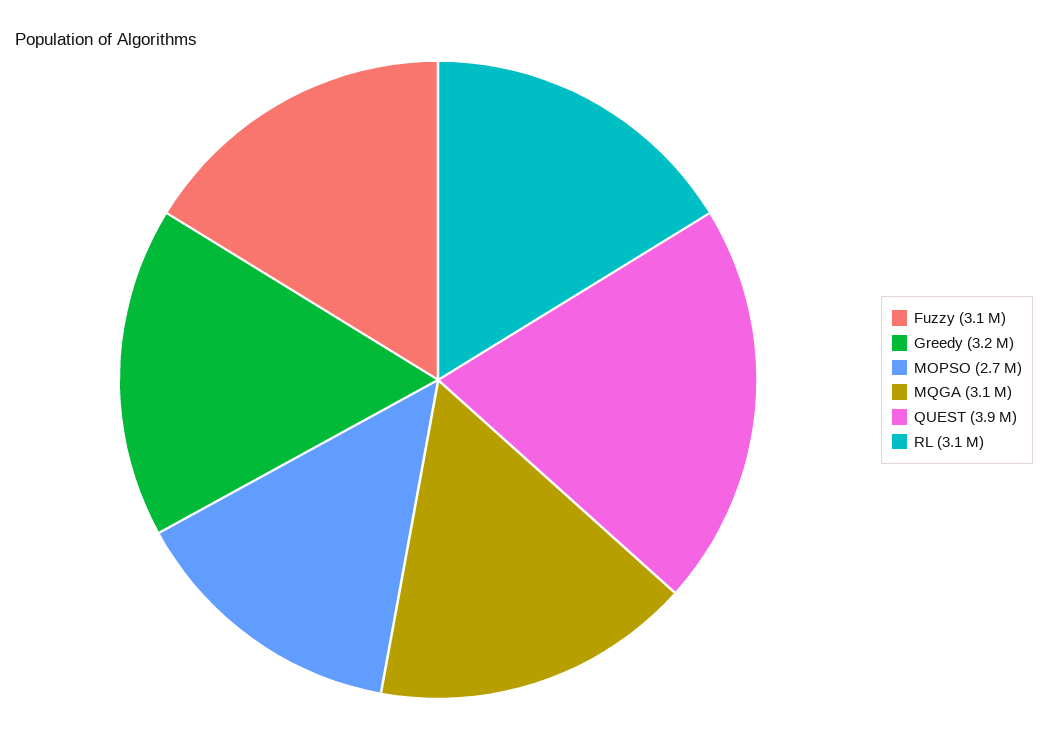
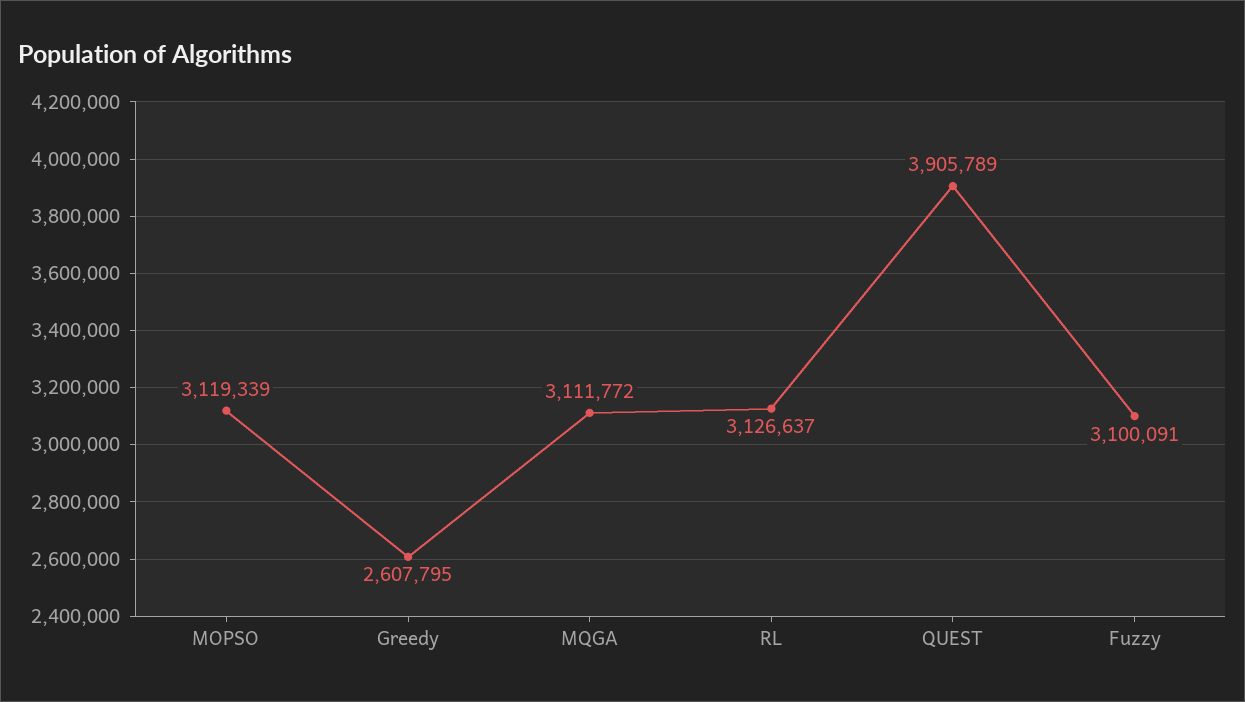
Greedy: 3200000 -> 2607795
MOPSO: 2700000 -> 3119339

